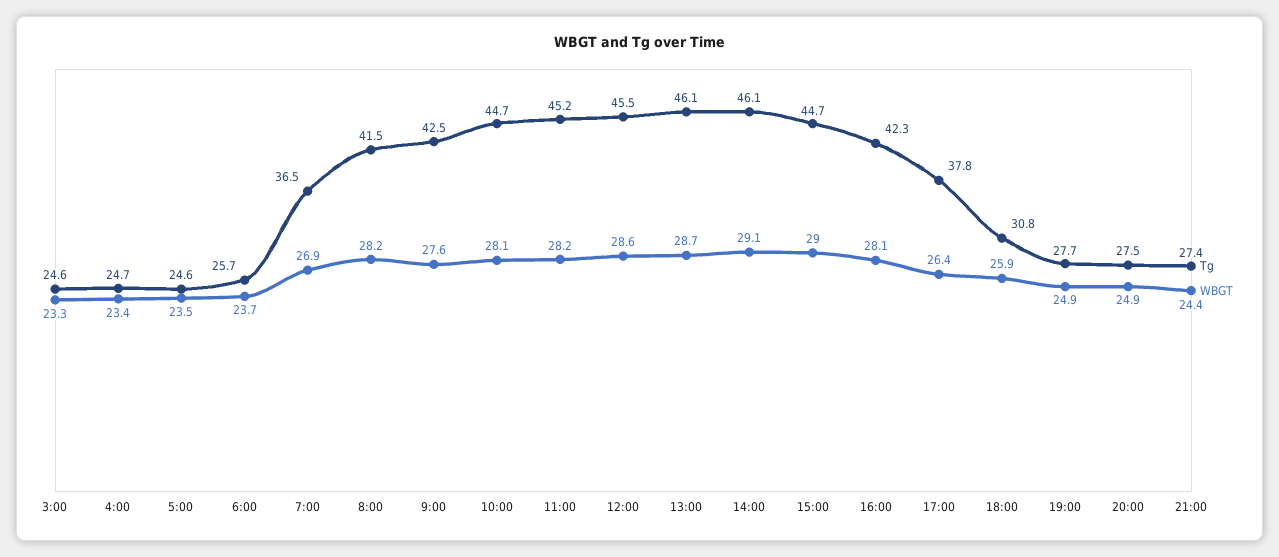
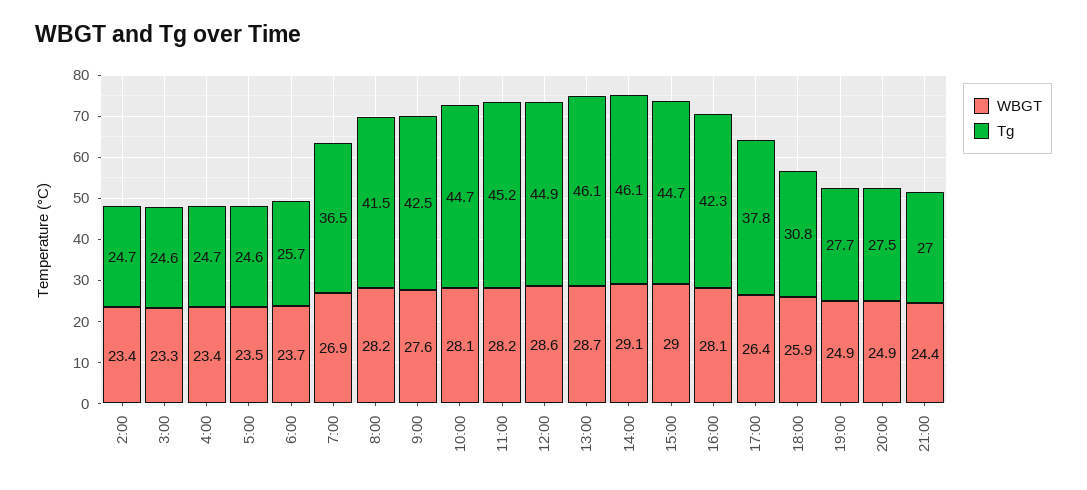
Tg, 12:00: 45.5 -> 44.9
Tg, 21:00: 27.4 -> 27
WBGT, 2:00: none -> 23.4
Tg, 2:00: none -> 24.7

